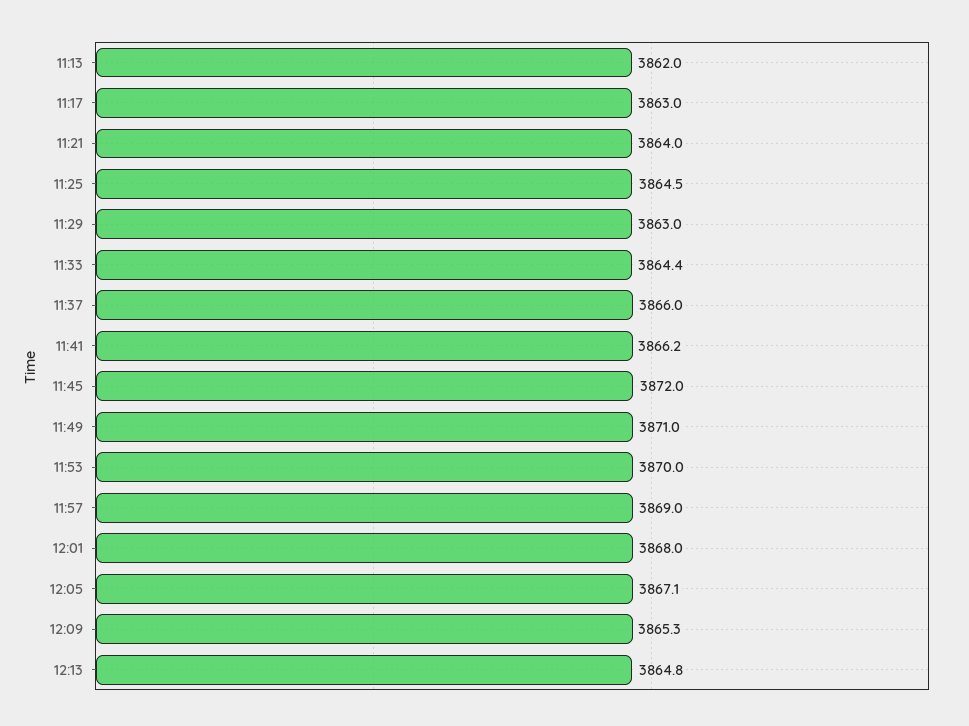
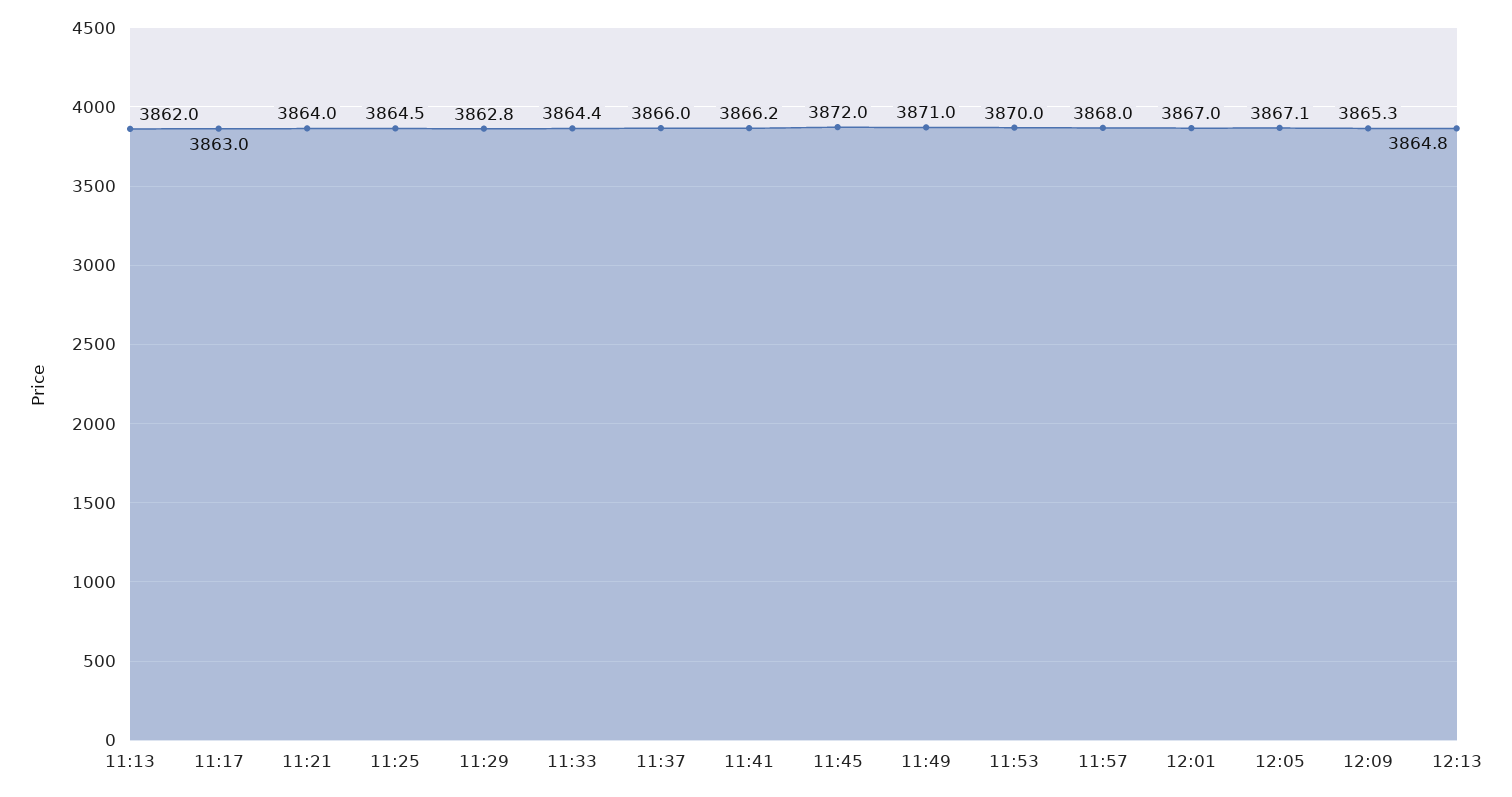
11:29: 3863 -> 3862.8
11:57: 3869 -> 3868
12:01: 3868 -> 3867

